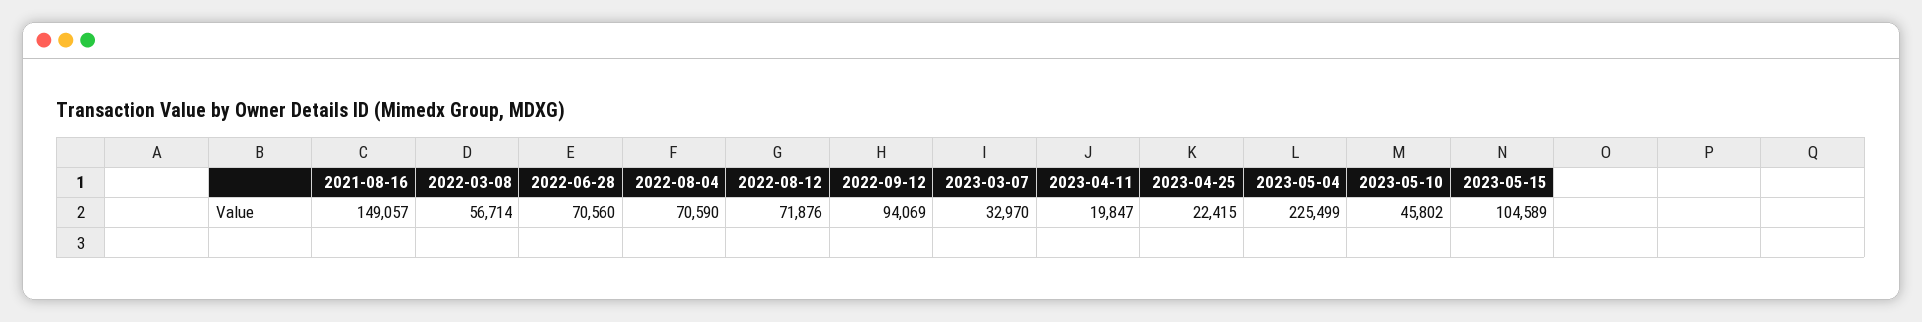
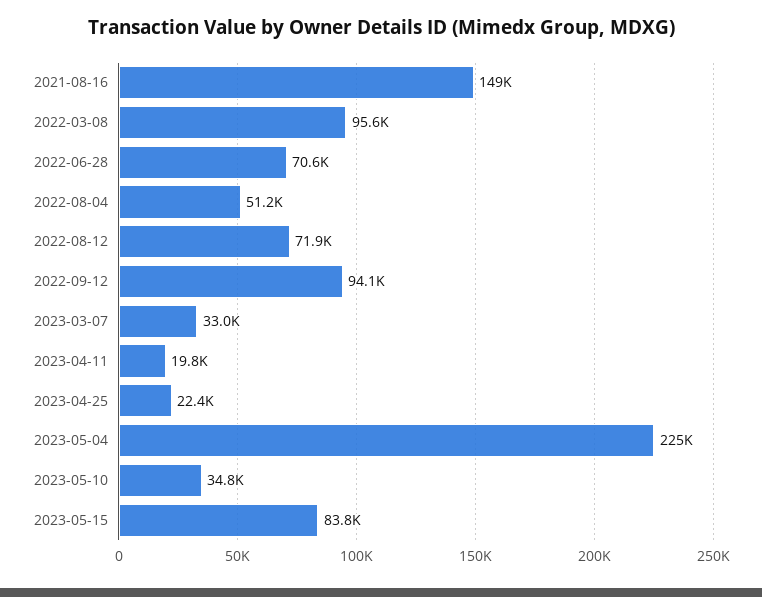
2022-03-08: 56714 -> 95600
2022-08-04: 70590 -> 51200
2023-05-10: 45802 -> 34800
2023-05-15: 104589 -> 83800

